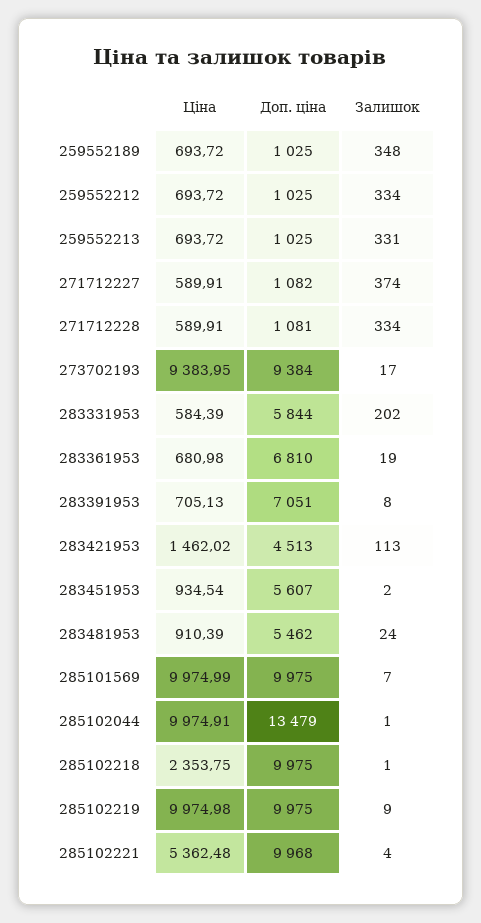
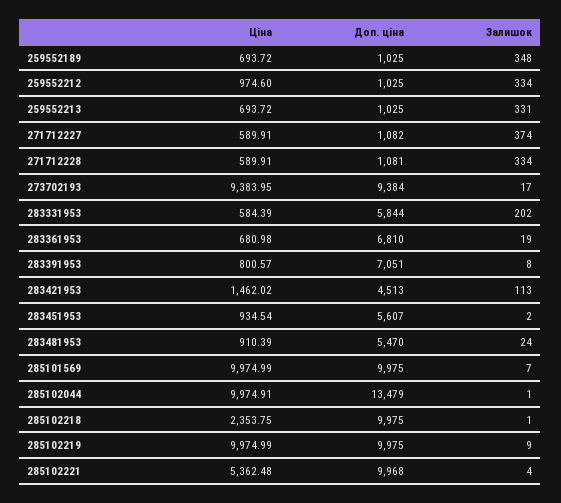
Ціна, 259552212: 693.72 -> 974.6
Ціна, 283391953: 705.13 -> 800.57
Доп. ціна, 283481953: 5462 -> 5470
Ціна, 285102219: 9974.98 -> 9974.99

